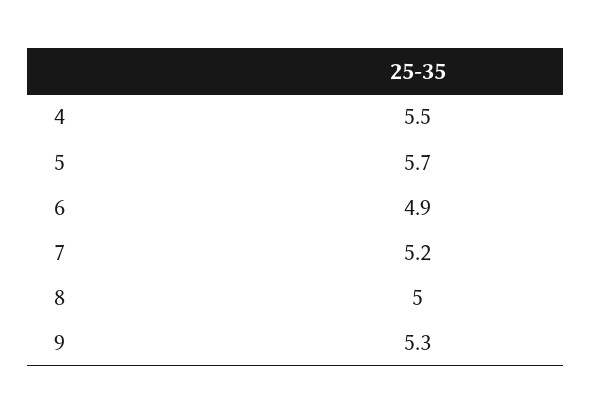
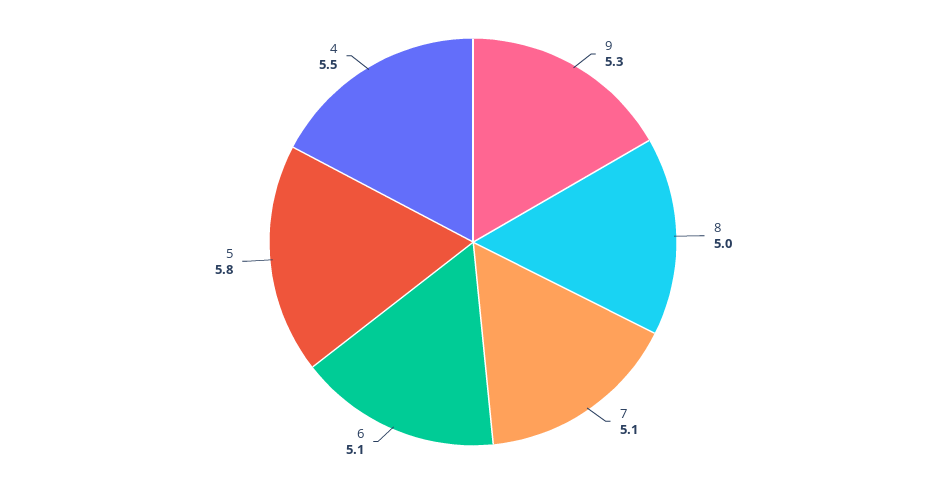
5: 5.7 -> 5.8
6: 4.9 -> 5.1
7: 5.2 -> 5.1

